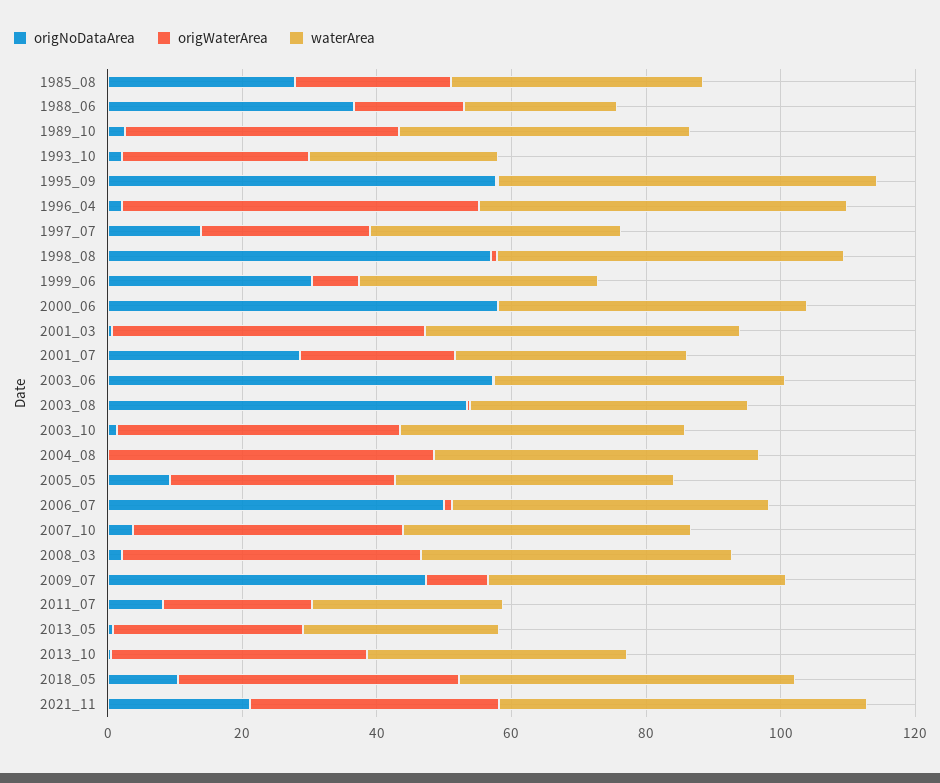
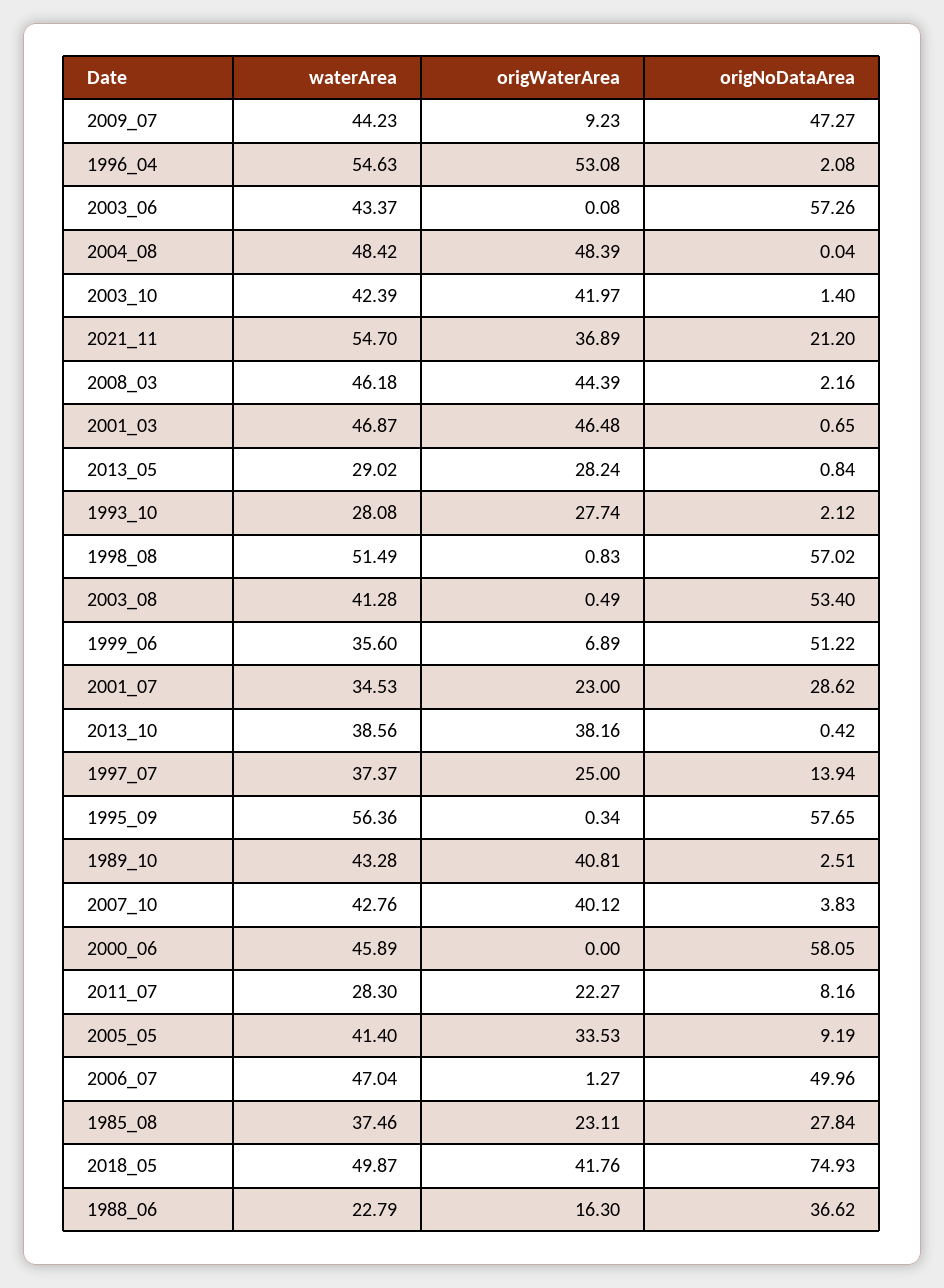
origNoDataArea, 1999_06: 30 -> 51.22
origNoDataArea, 2018_05: 10 -> 74.93

